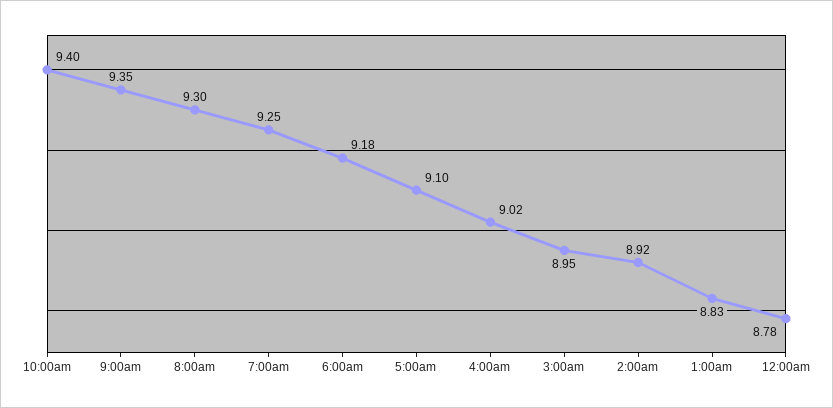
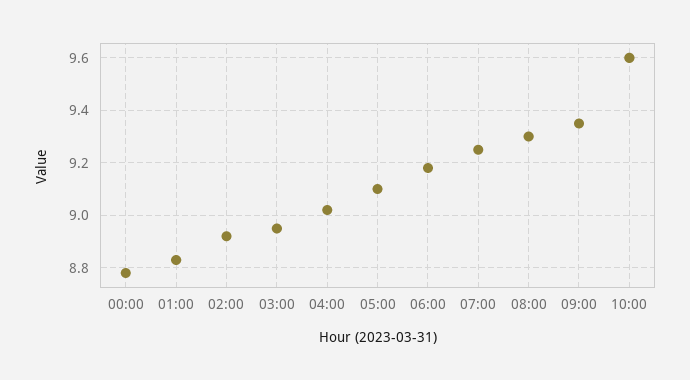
10:00am: 9.4 -> 9.6

